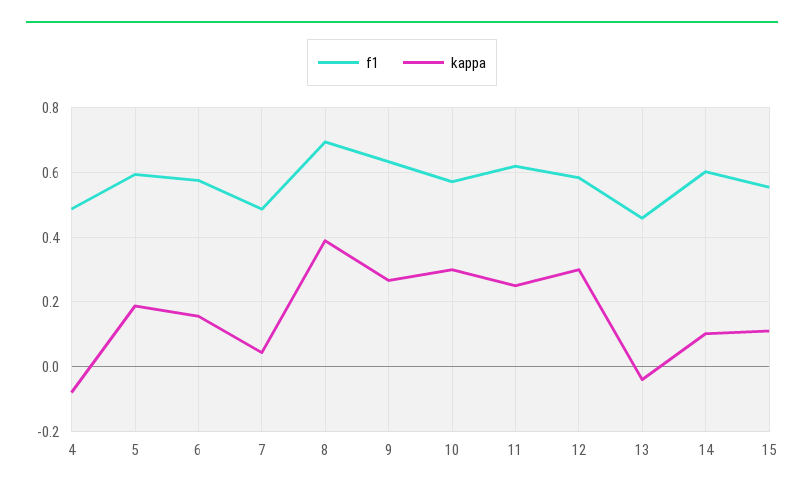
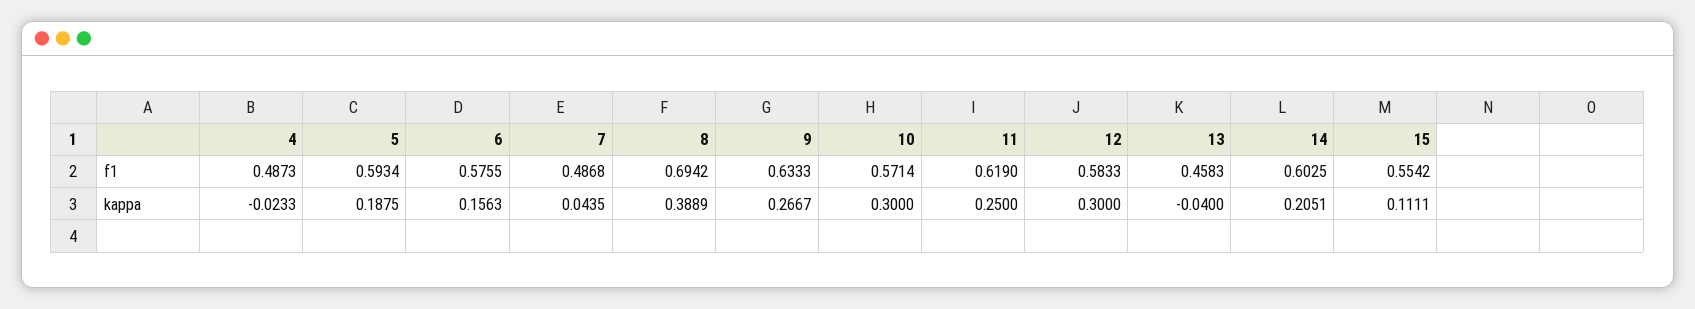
kappa, 4: -0.08 -> -0.0233
kappa, 14: 0.1 -> 0.2051

